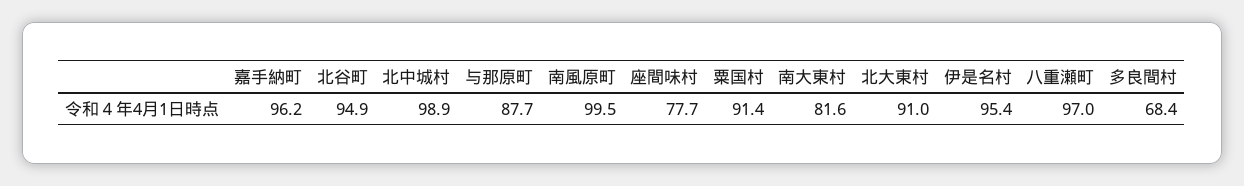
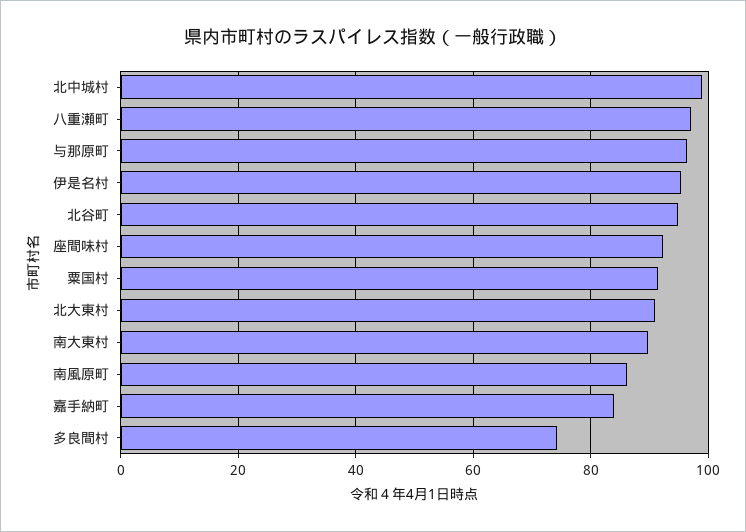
嘉手納町: 96.2 -> 84
与那原町: 87.7 -> 96
南風原町: 99.5 -> 86
座間味村: 77.7 -> 92
南大東村: 81.6 -> 90
多良間村: 68.4 -> 74

